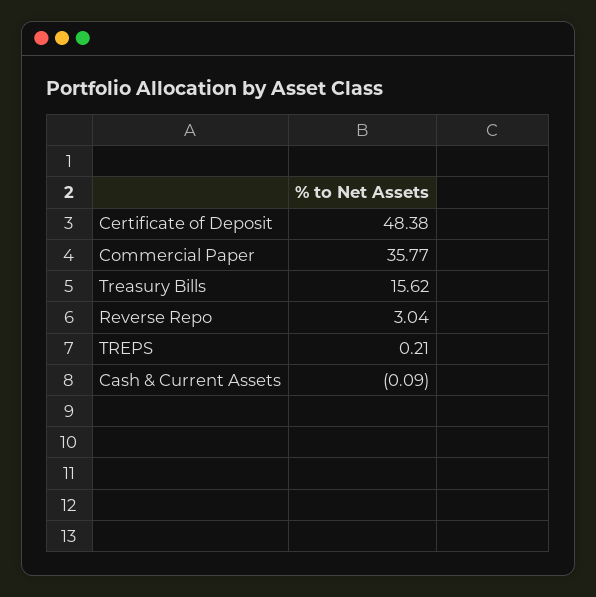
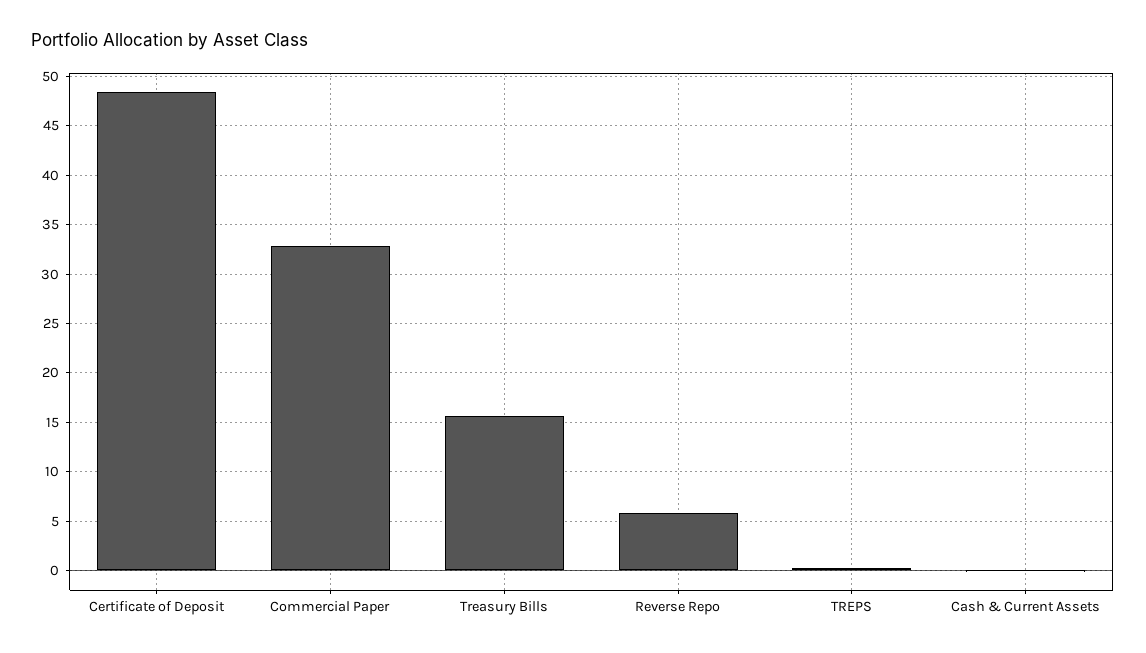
Commercial Paper: 35.77 -> 33
Reverse Repo: 3.04 -> 6

